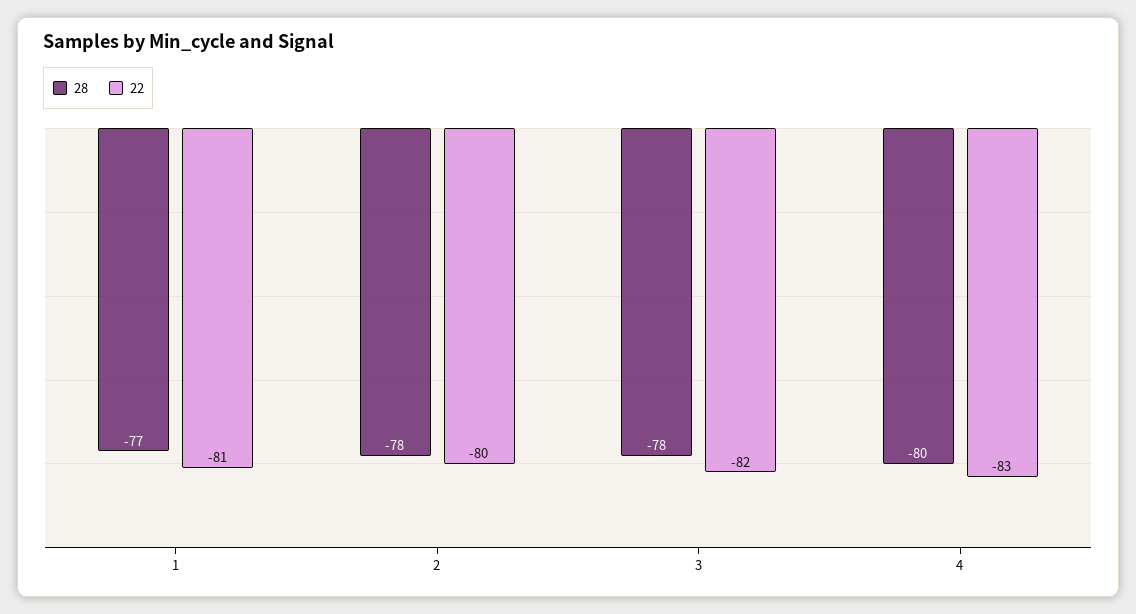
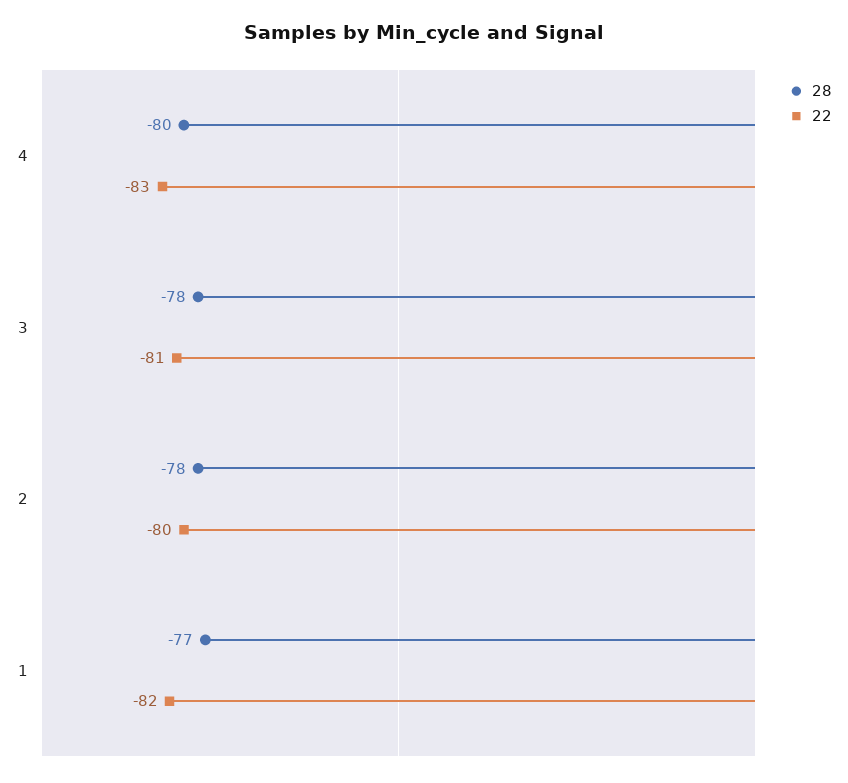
22, 1: -81 -> -82
22, 3: -82 -> -81

